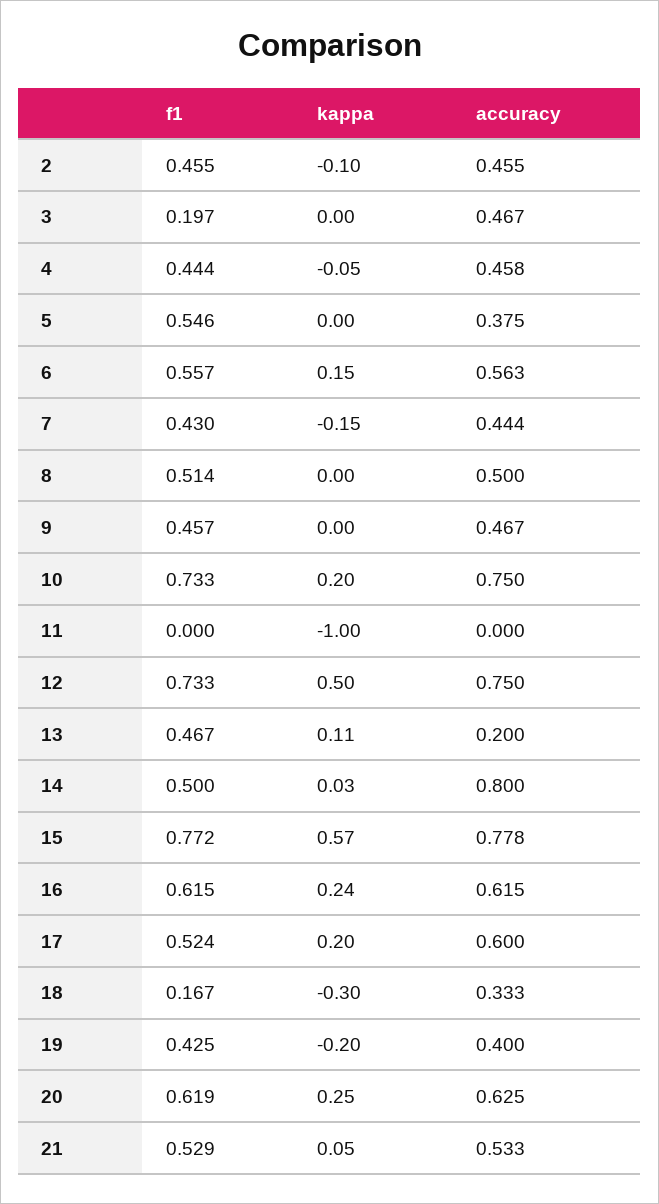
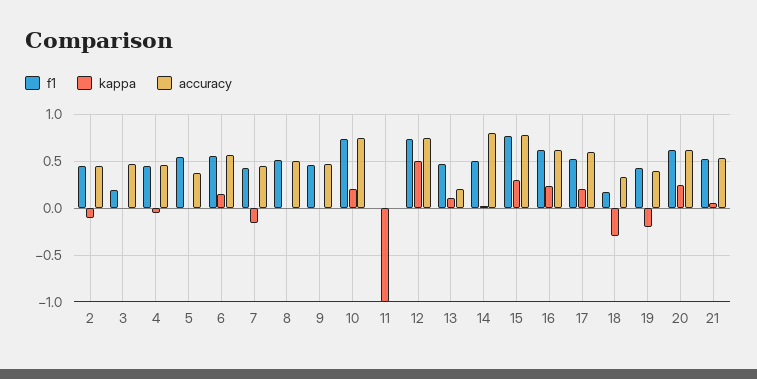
kappa, 15: 0.57 -> 0.3

